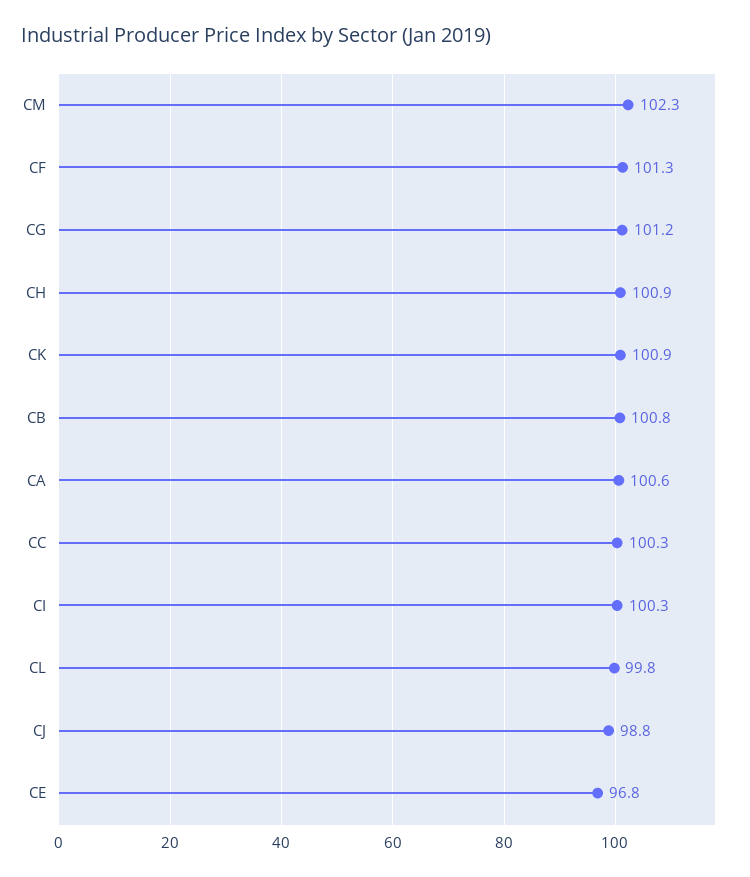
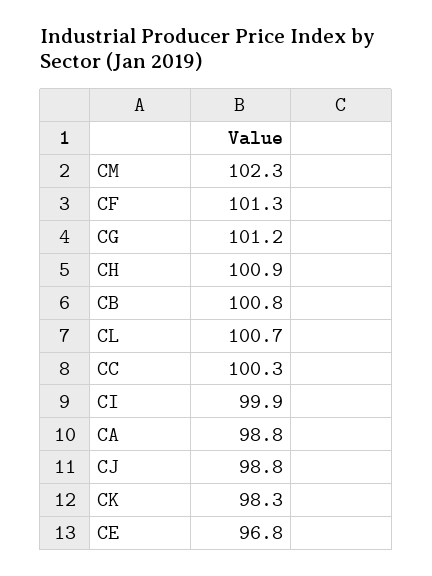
CK: 100.9 -> 98.3
CA: 100.6 -> 98.8
CI: 100.3 -> 99.9
CL: 99.8 -> 100.7

